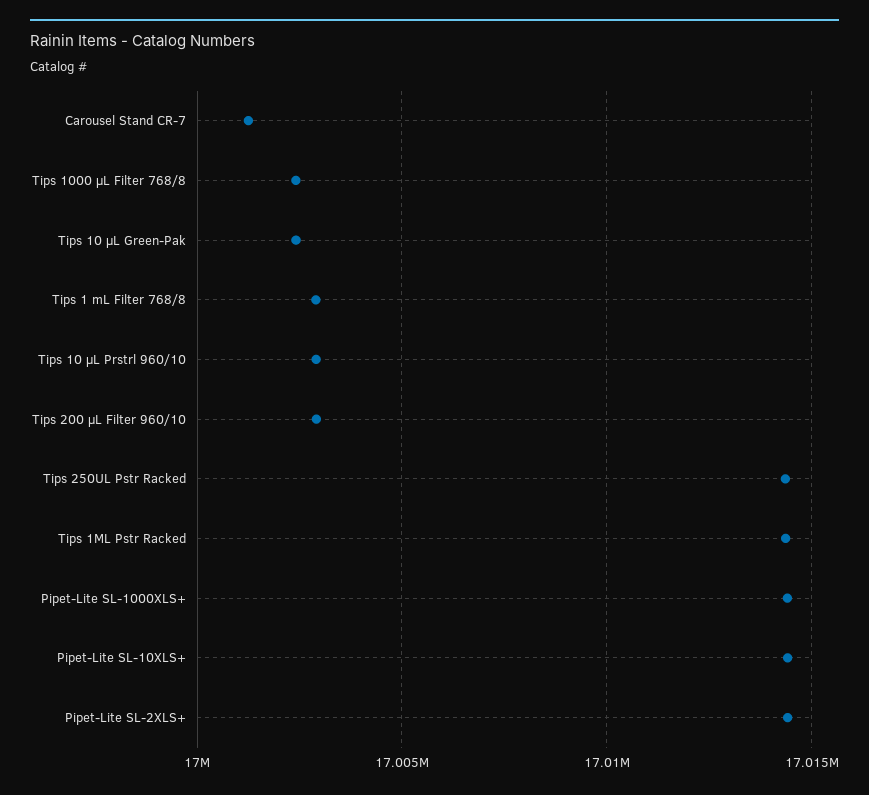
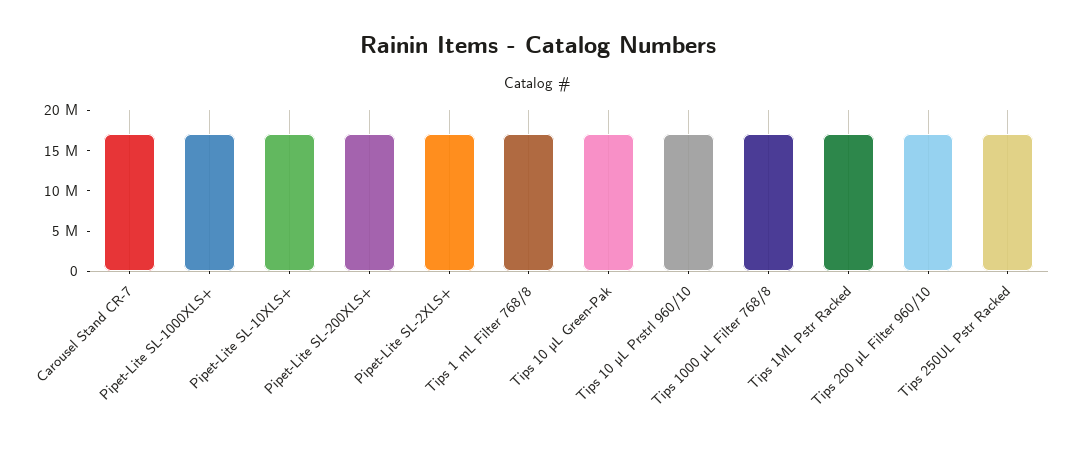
Pipet-Lite SL-200XLS+: none -> 17000000

